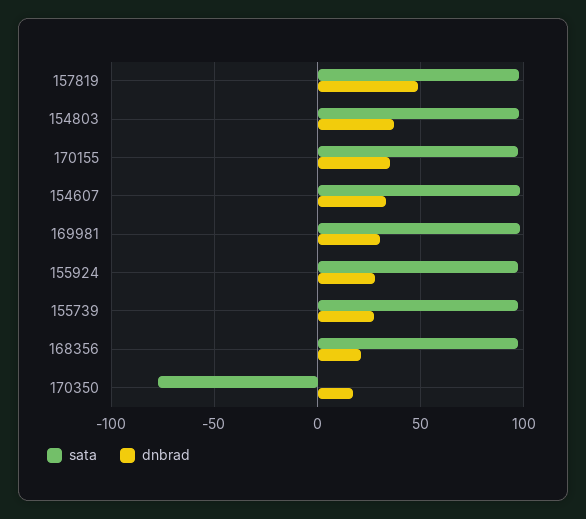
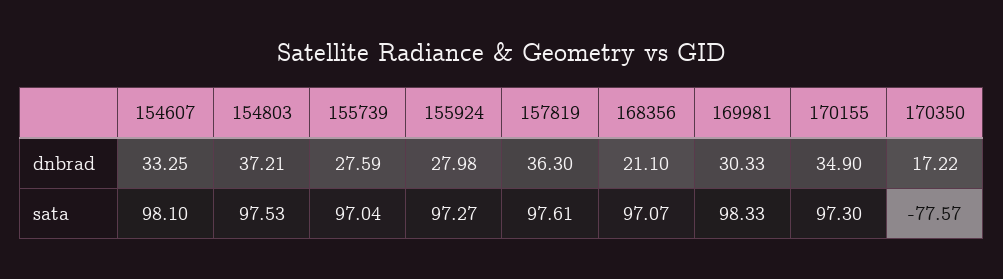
dnbrad, 157819: 50 -> 36.3

